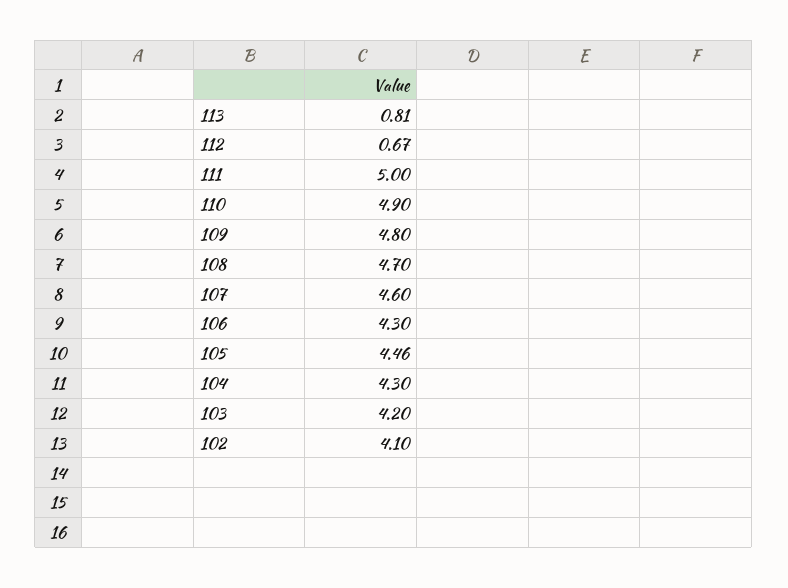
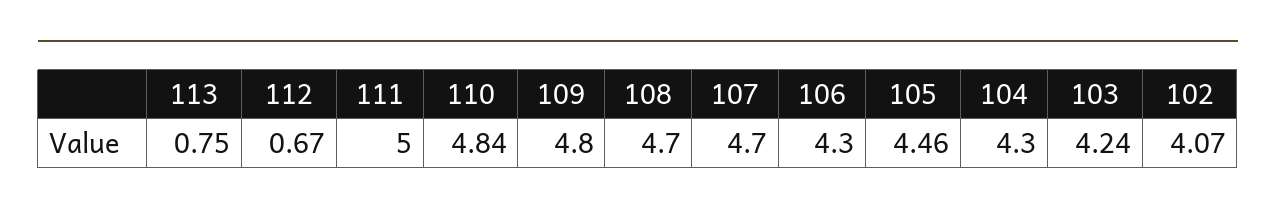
113: 0.81 -> 0.75
110: 4.9 -> 4.84
107: 4.6 -> 4.7
103: 4.2 -> 4.24
102: 4.1 -> 4.07

